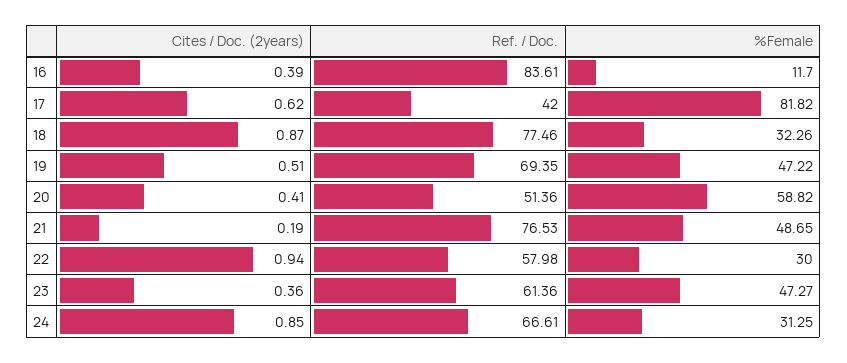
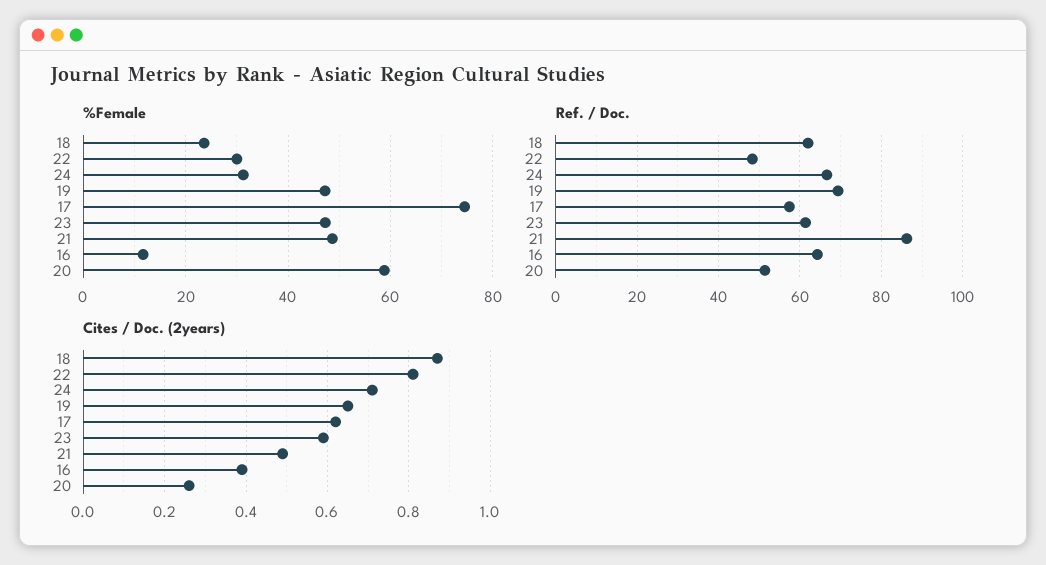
Ref. / Doc., 16: 83.61 -> 64
Ref. / Doc., 17: 42 -> 58
%Female, 17: 81.82 -> 74
Ref. / Doc., 18: 77.46 -> 62
%Female, 18: 32.26 -> 24
Cites / Doc. (2years), 19: 0.51 -> 0.65
Cites / Doc. (2years), 20: 0.41 -> 0.25
Cites / Doc. (2years), 21: 0.19 -> 0.5
Ref. / Doc., 21: 76.53 -> 86
Cites / Doc. (2years), 22: 0.94 -> 0.8
Ref. / Doc., 22: 57.98 -> 48
Cites / Doc. (2years), 23: 0.36 -> 0.6
Cites / Doc. (2years), 24: 0.85 -> 0.7

